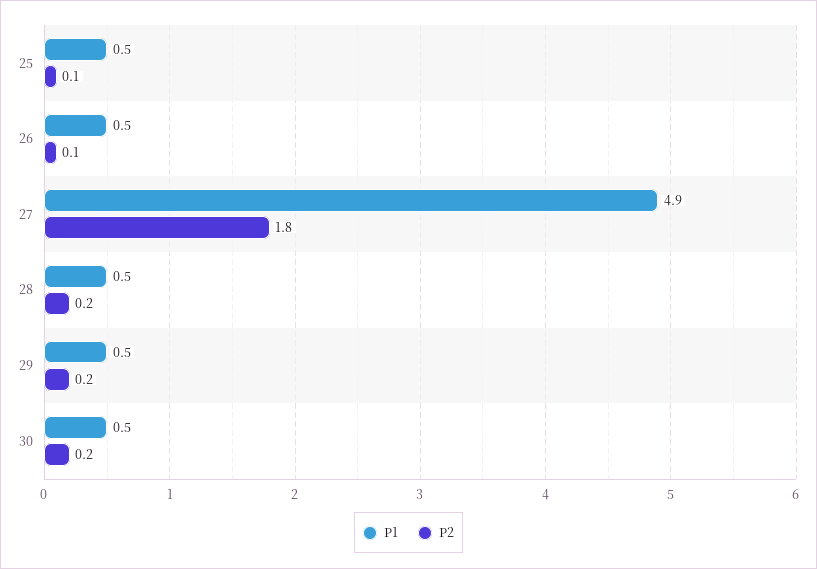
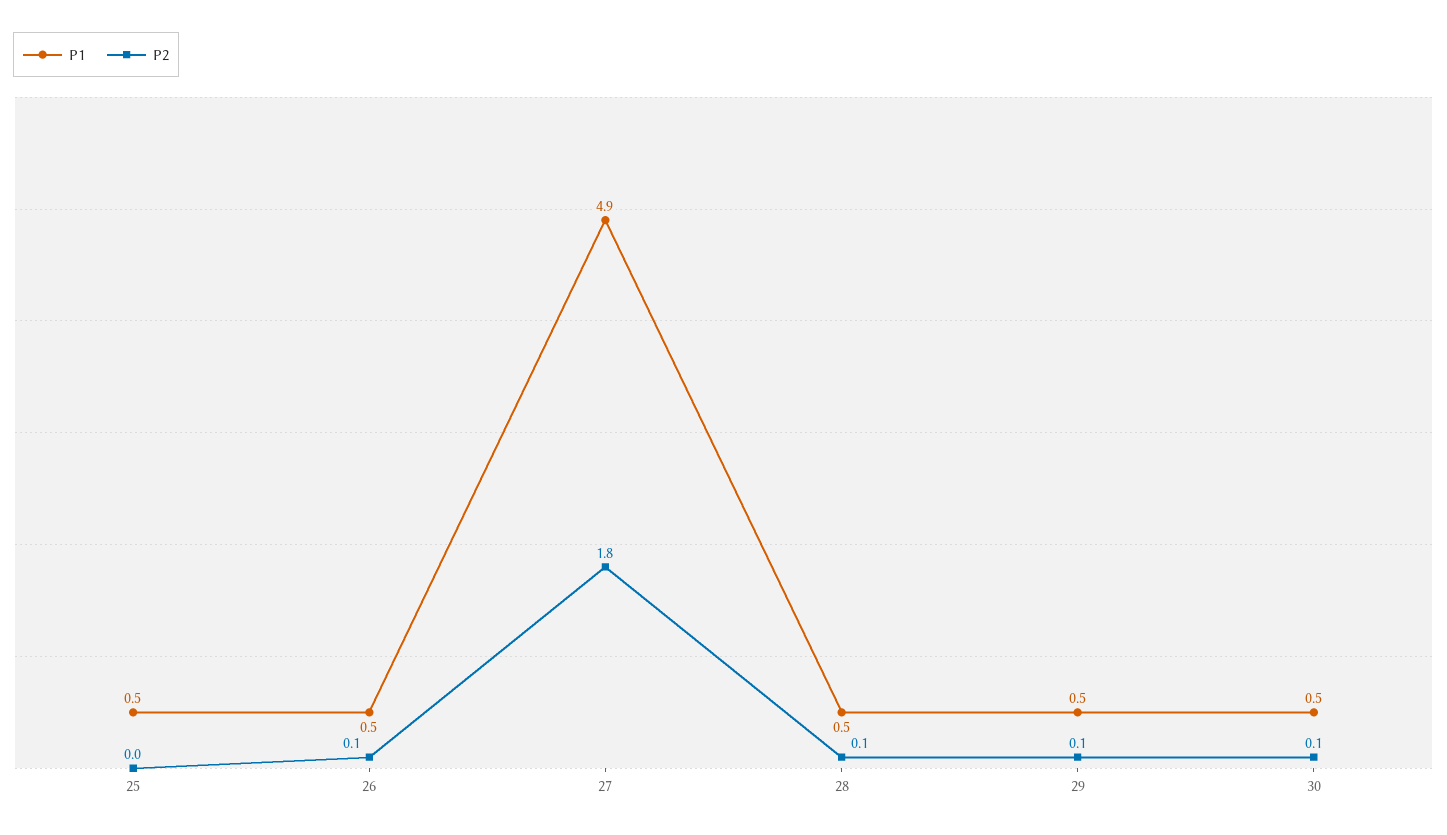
P2, 25: 0.1 -> 0
P2, 28: 0.2 -> 0.1
P2, 29: 0.2 -> 0.1
P2, 30: 0.2 -> 0.1

